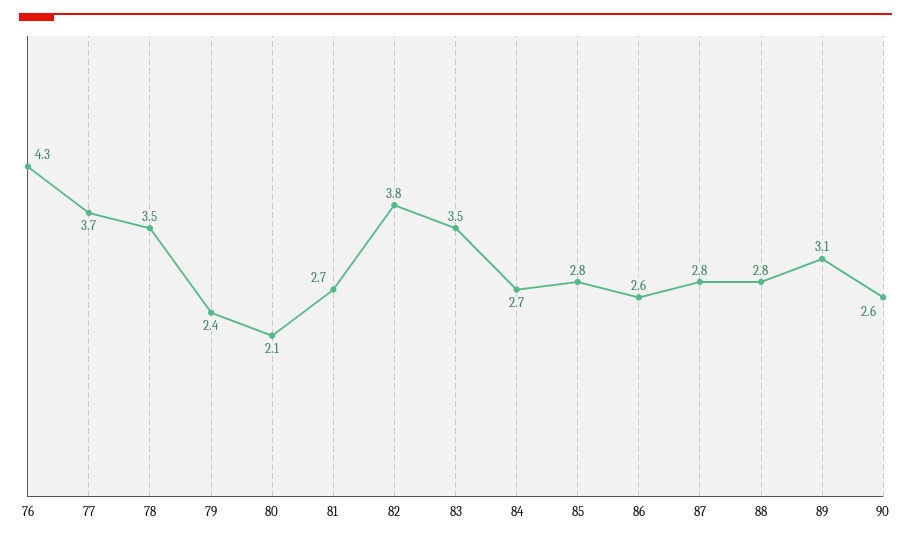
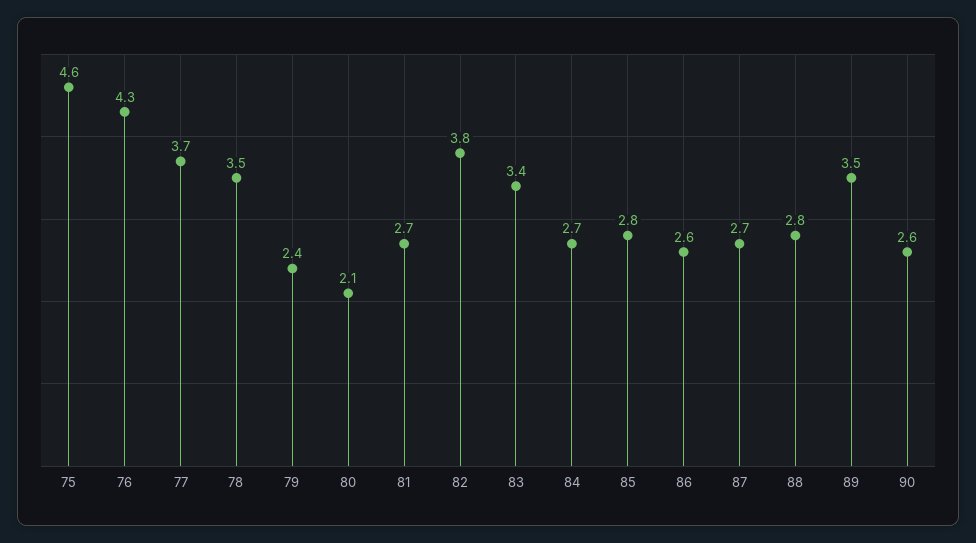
83: 3.5 -> 3.4
87: 2.8 -> 2.7
89: 3.1 -> 3.5
75: none -> 4.6

